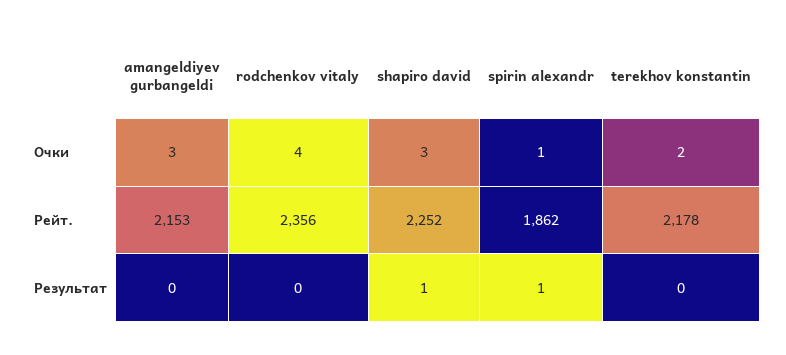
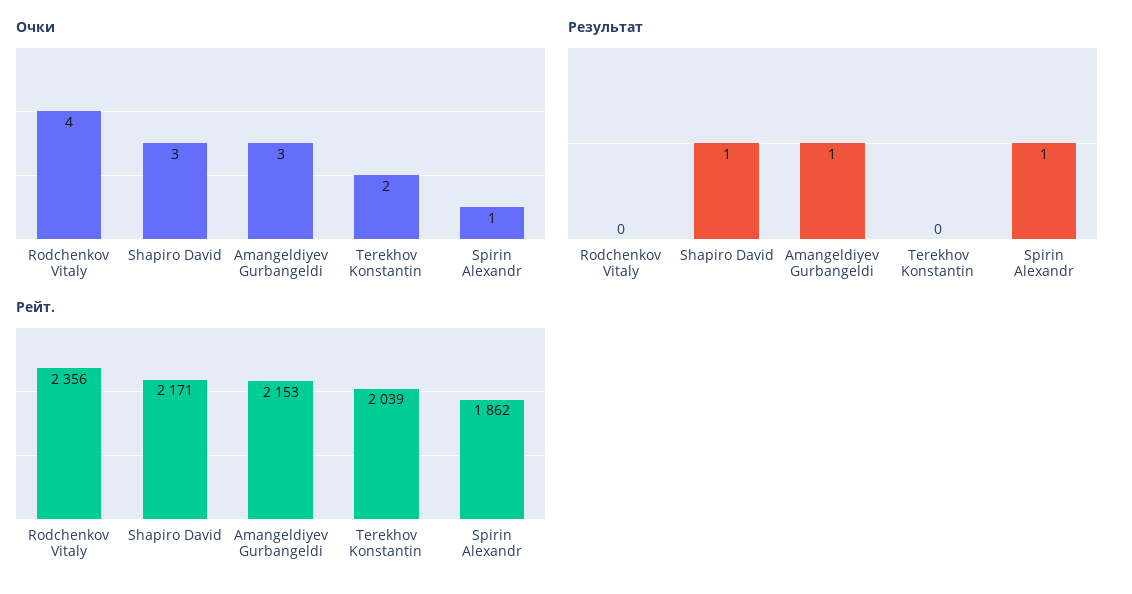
Рейт., shapiro david: 2252 -> 2171
Рейт., terekhov konstantin: 2178 -> 2039
Результат, amangeldiyev gurbangeldi: 0 -> 1

